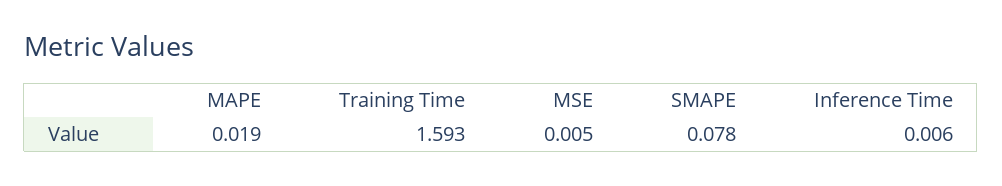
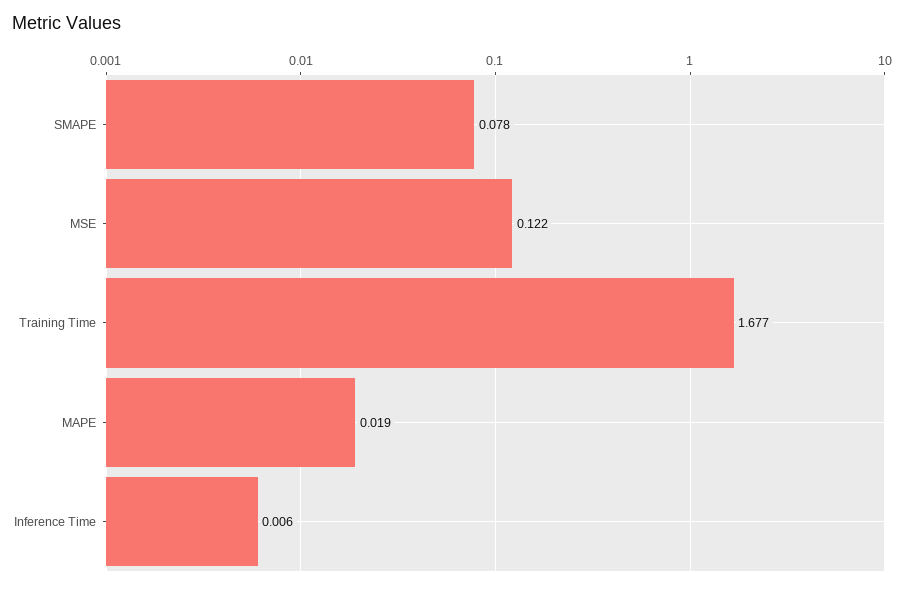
Training Time: 1.593 -> 1.677
MSE: 0.005 -> 0.122

